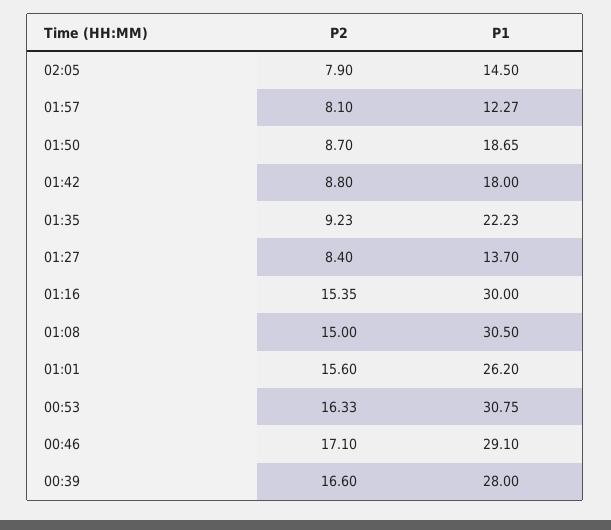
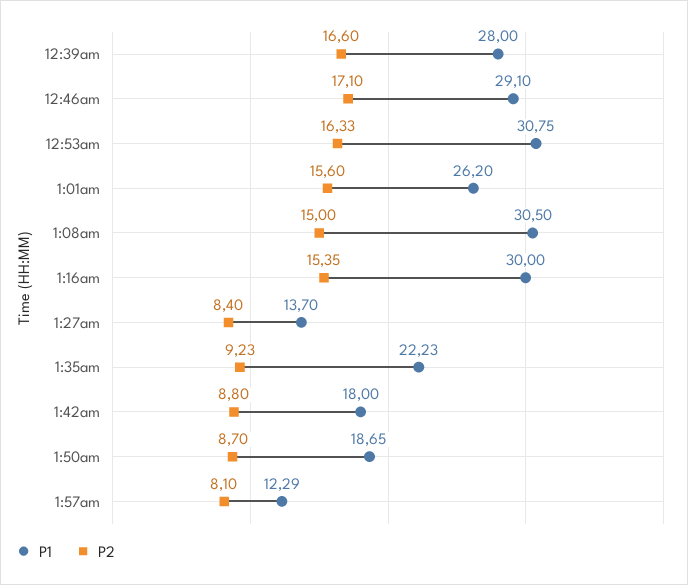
P2, 02:05: 7.9 -> none
P1, 02:05: 14.5 -> none
P1, 01:57: 12.27 -> 12.29

